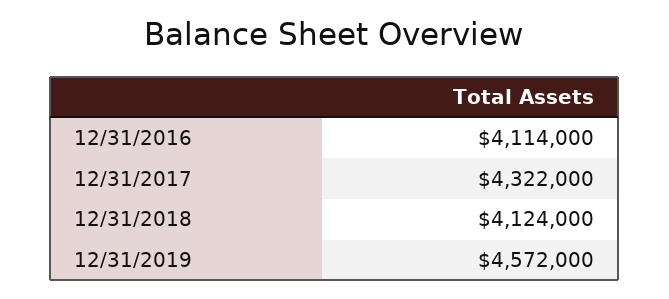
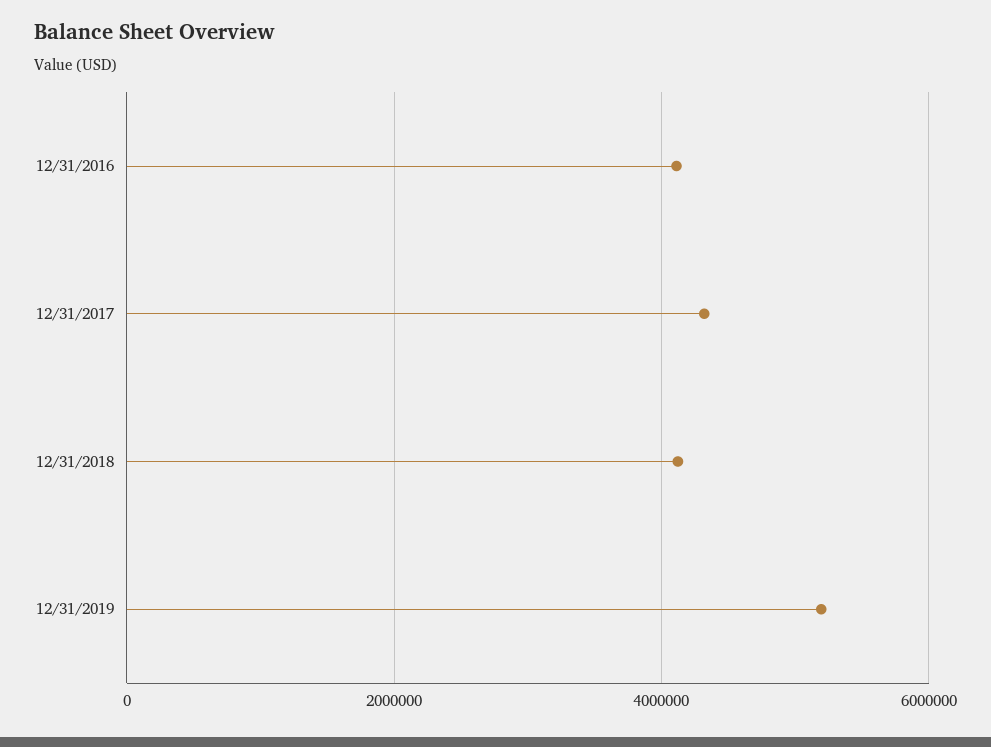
12/31/2019: 4572000 -> 5200000

